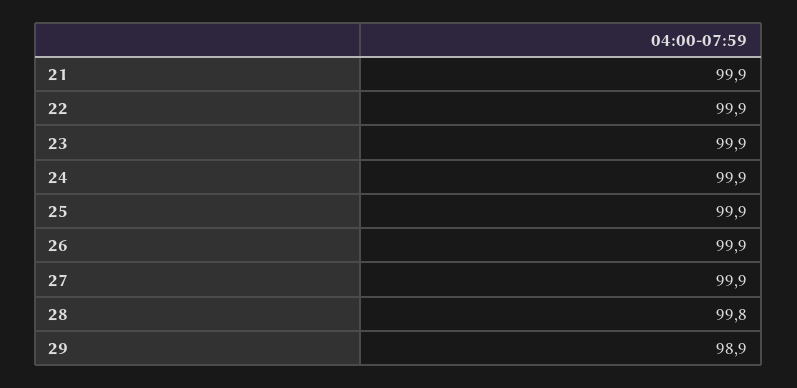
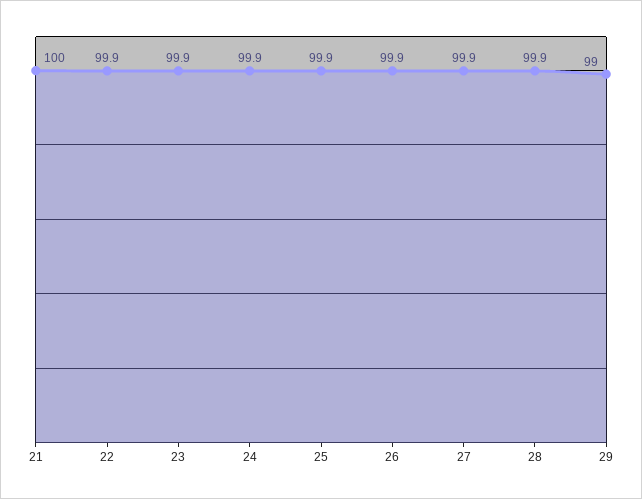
21: 99.9 -> 100
28: 99.8 -> 99.9
29: 98.9 -> 99

